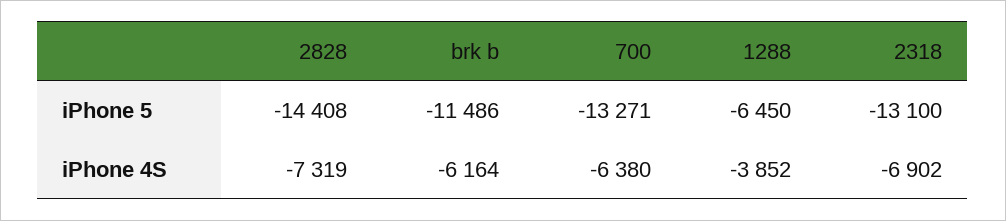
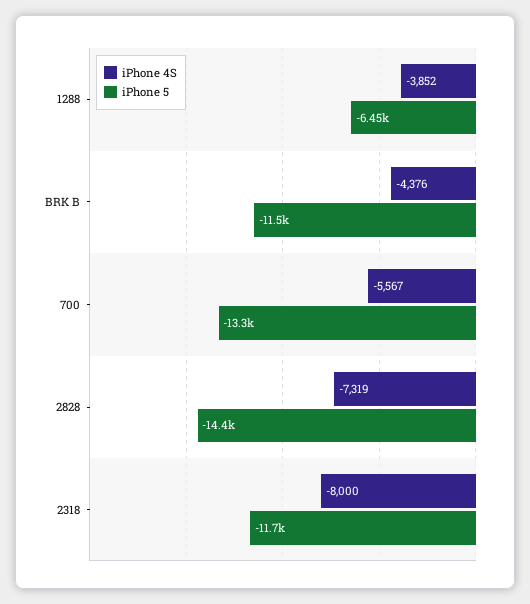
iPhone 5, 2318: -13100 -> -11700
iPhone 4S, brk b: -6164 -> -4376
iPhone 4S, 700: -6380 -> -5567
iPhone 4S, 2318: -6902 -> -8000

